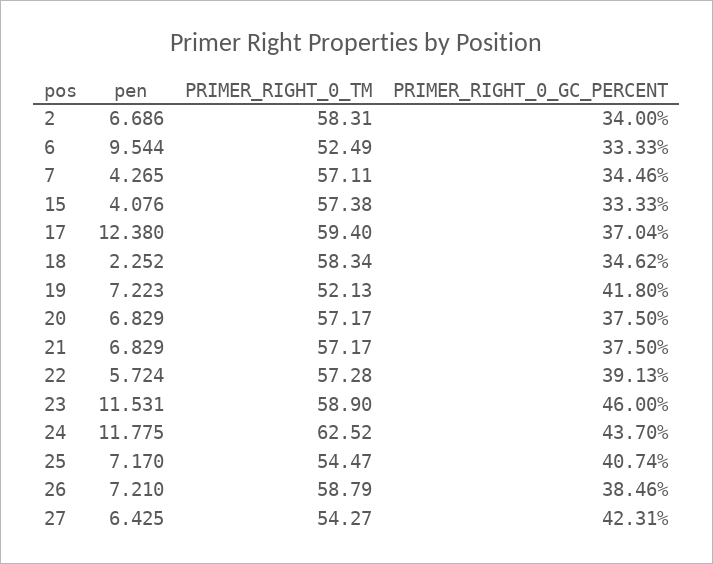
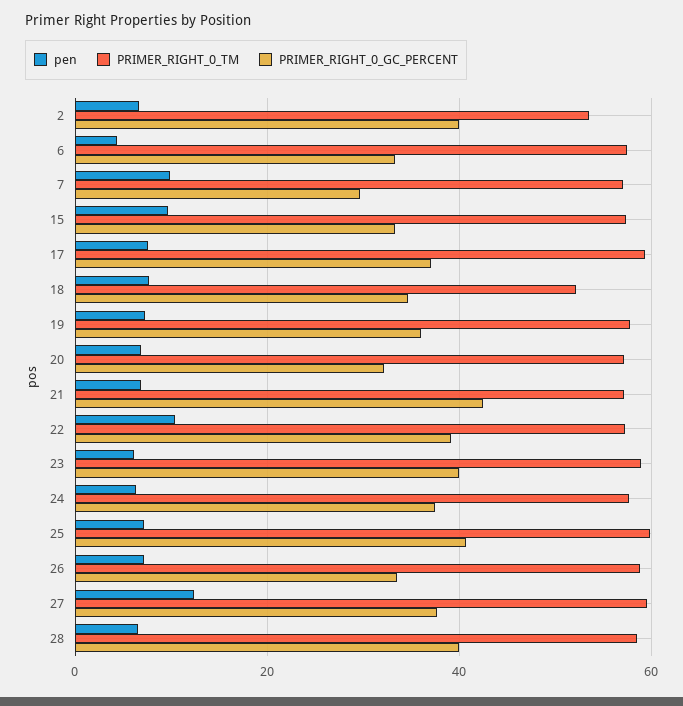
PRIMER_RIGHT_0_TM, 2: 58.31 -> 54
PRIMER_RIGHT_0_GC_PERCENT, 2: 34 -> 40
pen, 6: 9.544 -> 4
PRIMER_RIGHT_0_TM, 6: 52.49 -> 58
pen, 7: 4.265 -> 10
PRIMER_RIGHT_0_GC_PERCENT, 7: 34.46 -> 30
pen, 15: 4.076 -> 10
pen, 17: 12.38 -> 8
pen, 18: 2.252 -> 8
PRIMER_RIGHT_0_TM, 18: 58.34 -> 52
PRIMER_RIGHT_0_TM, 19: 52.13 -> 58
PRIMER_RIGHT_0_GC_PERCENT, 19: 41.8 -> 36
PRIMER_RIGHT_0_GC_PERCENT, 20: 37.5 -> 32
PRIMER_RIGHT_0_GC_PERCENT, 21: 37.5 -> 42
pen, 22: 5.724 -> 10
pen, 23: 11.531 -> 6
PRIMER_RIGHT_0_GC_PERCENT, 23: 46 -> 40
pen, 24: 11.775 -> 6
PRIMER_RIGHT_0_TM, 24: 62.52 -> 58
PRIMER_RIGHT_0_GC_PERCENT, 24: 43.7 -> 38
PRIMER_RIGHT_0_TM, 25: 54.47 -> 60
PRIMER_RIGHT_0_GC_PERCENT, 26: 38.46 -> 34
pen, 27: 6.425 -> 12
PRIMER_RIGHT_0_TM, 27: 54.27 -> 60
PRIMER_RIGHT_0_GC_PERCENT, 27: 42.31 -> 38
pen, 28: none -> 6
PRIMER_RIGHT_0_TM, 28: none -> 58
PRIMER_RIGHT_0_GC_PERCENT, 28: none -> 40

